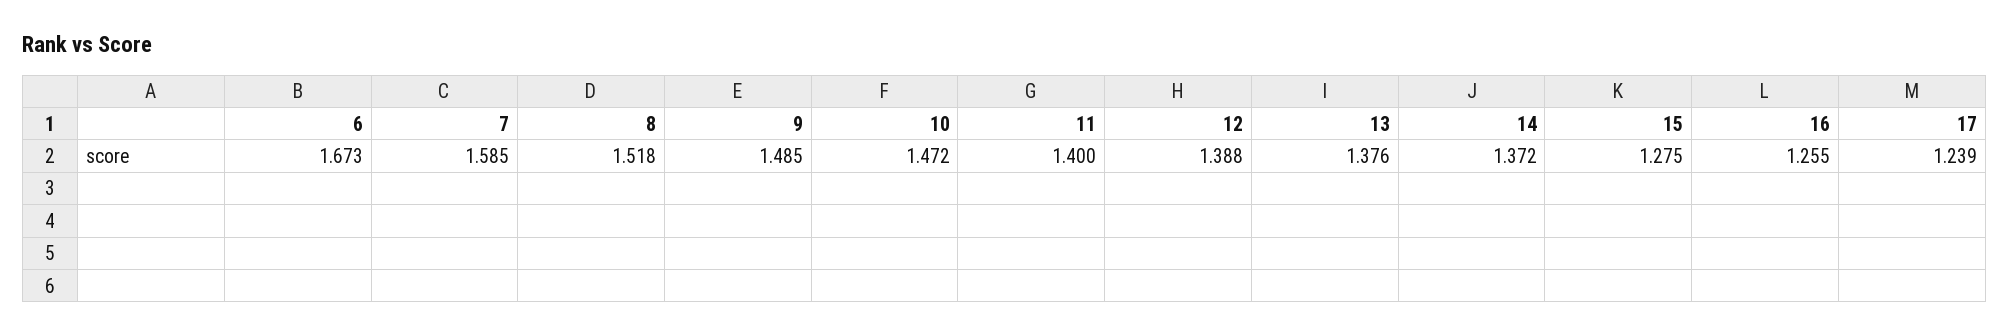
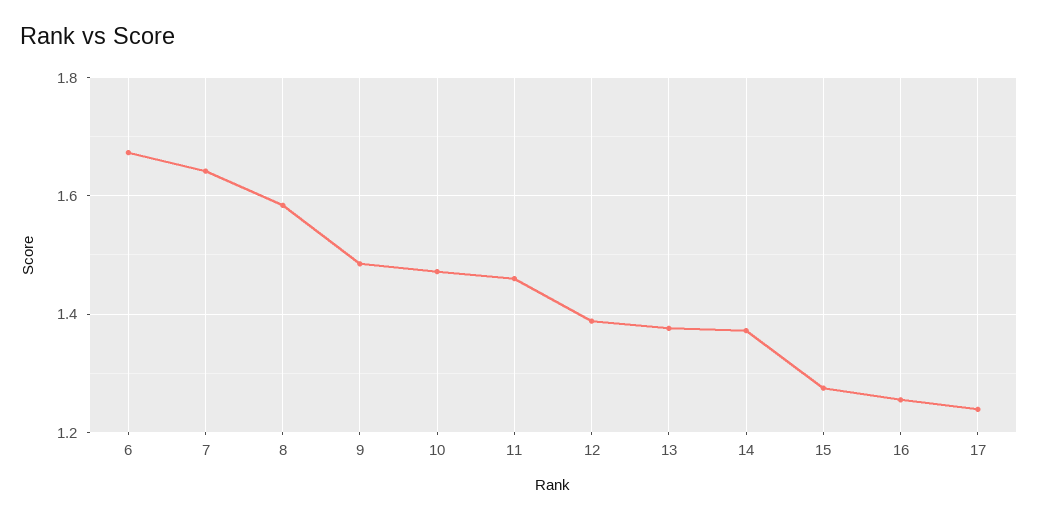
7: 1.585 -> 1.64
8: 1.518 -> 1.58
11: 1.4 -> 1.46

